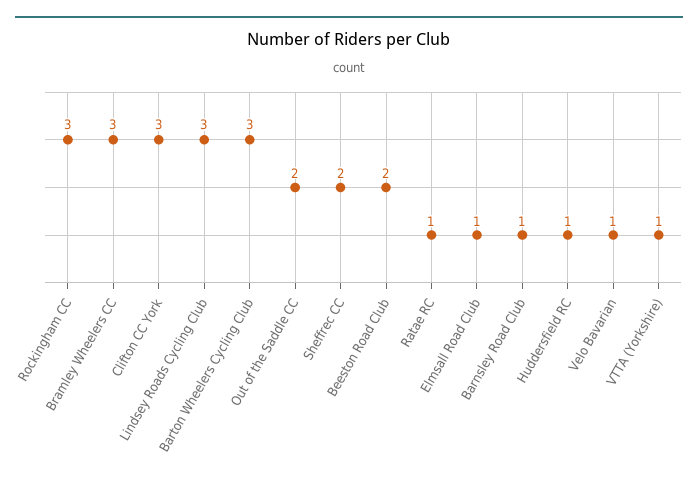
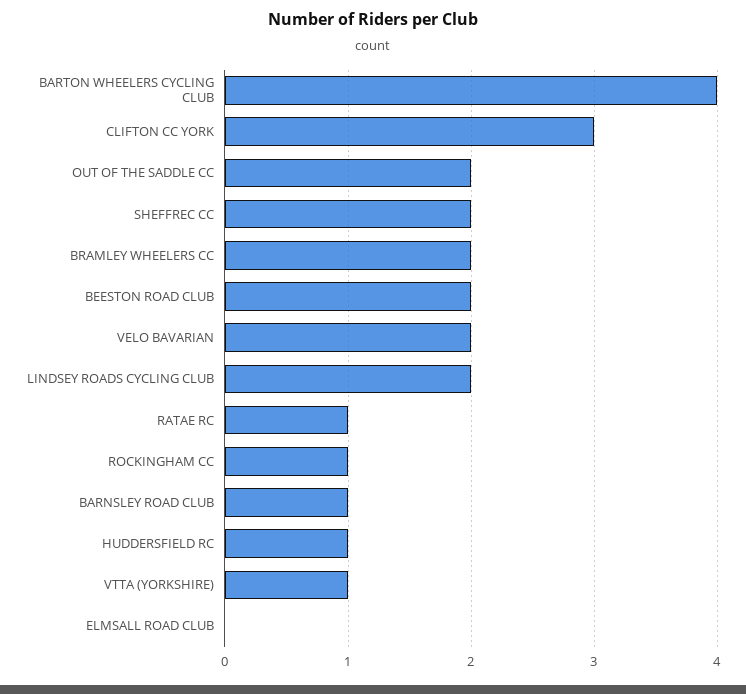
Rockingham CC: 3 -> 1
Bramley Wheelers CC: 3 -> 2
Lindsey Roads Cycling Club: 3 -> 2
Barton Wheelers Cycling Club: 3 -> 4
Elmsall Road Club: 1 -> 0
Velo Bavarian: 1 -> 2

